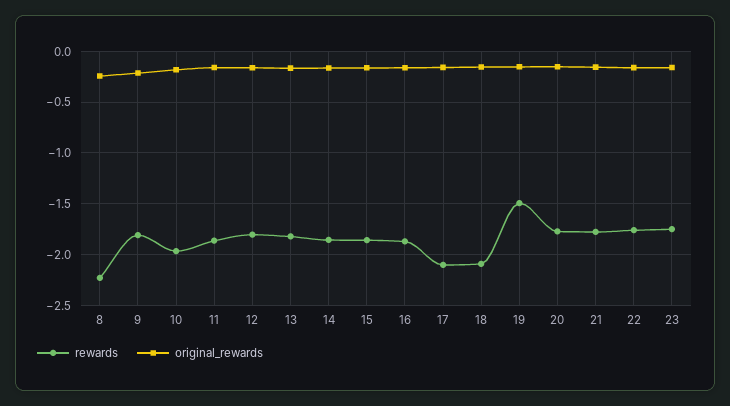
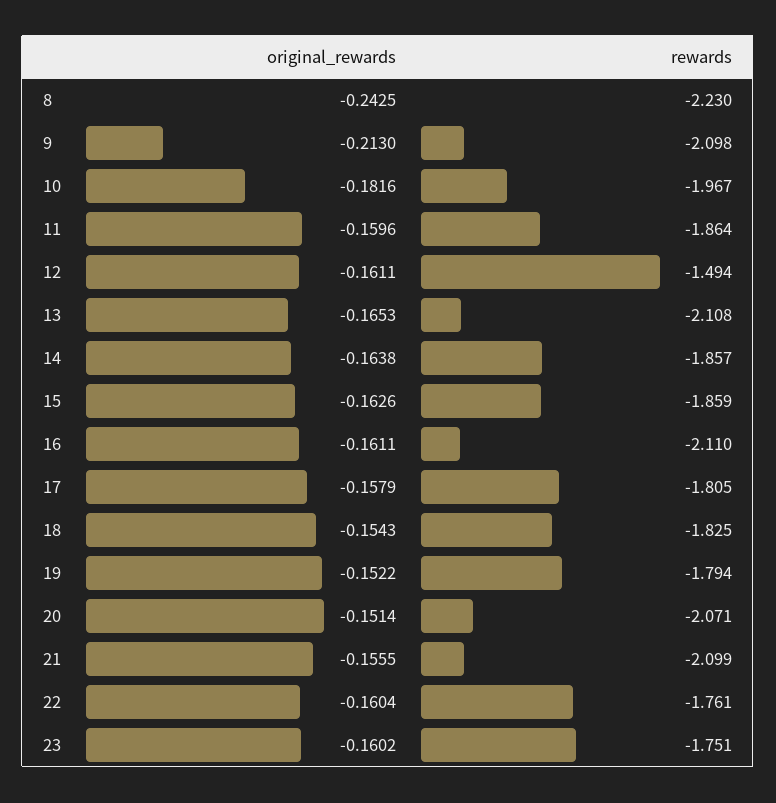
rewards, 9: -1.8 -> -2.098
rewards, 12: -1.8 -> -1.494
rewards, 13: -1.8 -> -2.108
rewards, 16: -1.9 -> -2.11
rewards, 17: -2.1 -> -1.805
rewards, 18: -2.1 -> -1.825
rewards, 19: -1.5 -> -1.794
rewards, 20: -1.8 -> -2.071
rewards, 21: -1.8 -> -2.099

